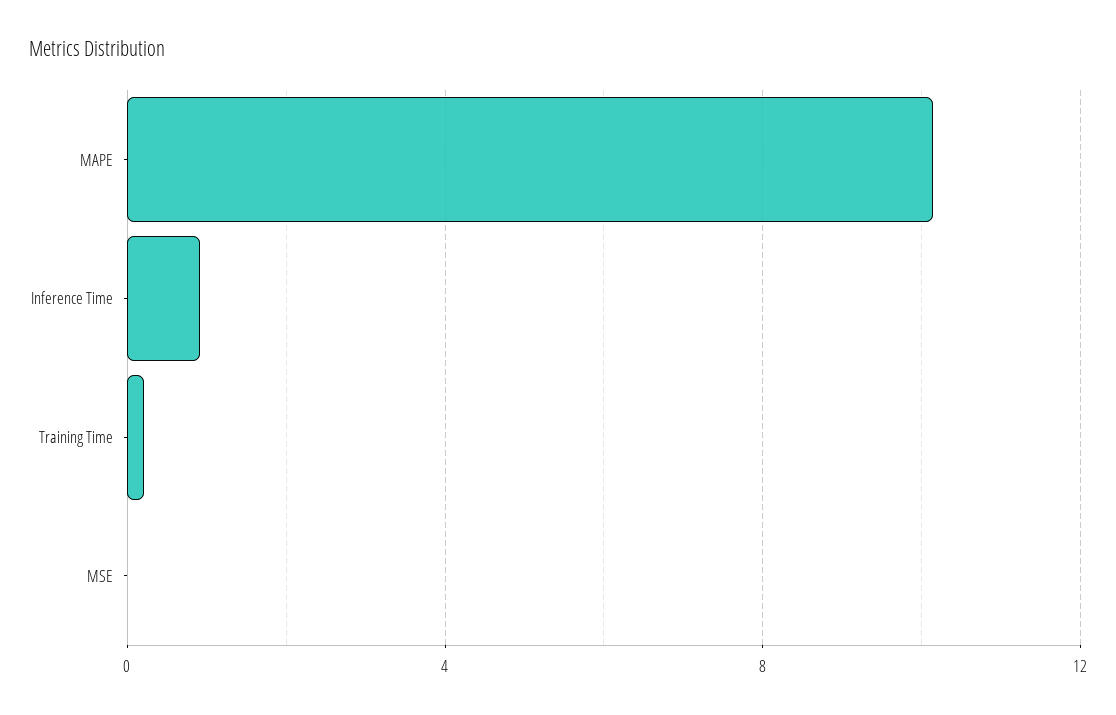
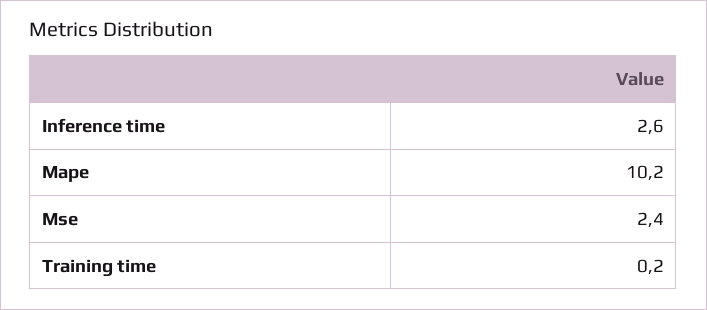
Inference Time: 1 -> 2.6
MSE: 0 -> 2.4

